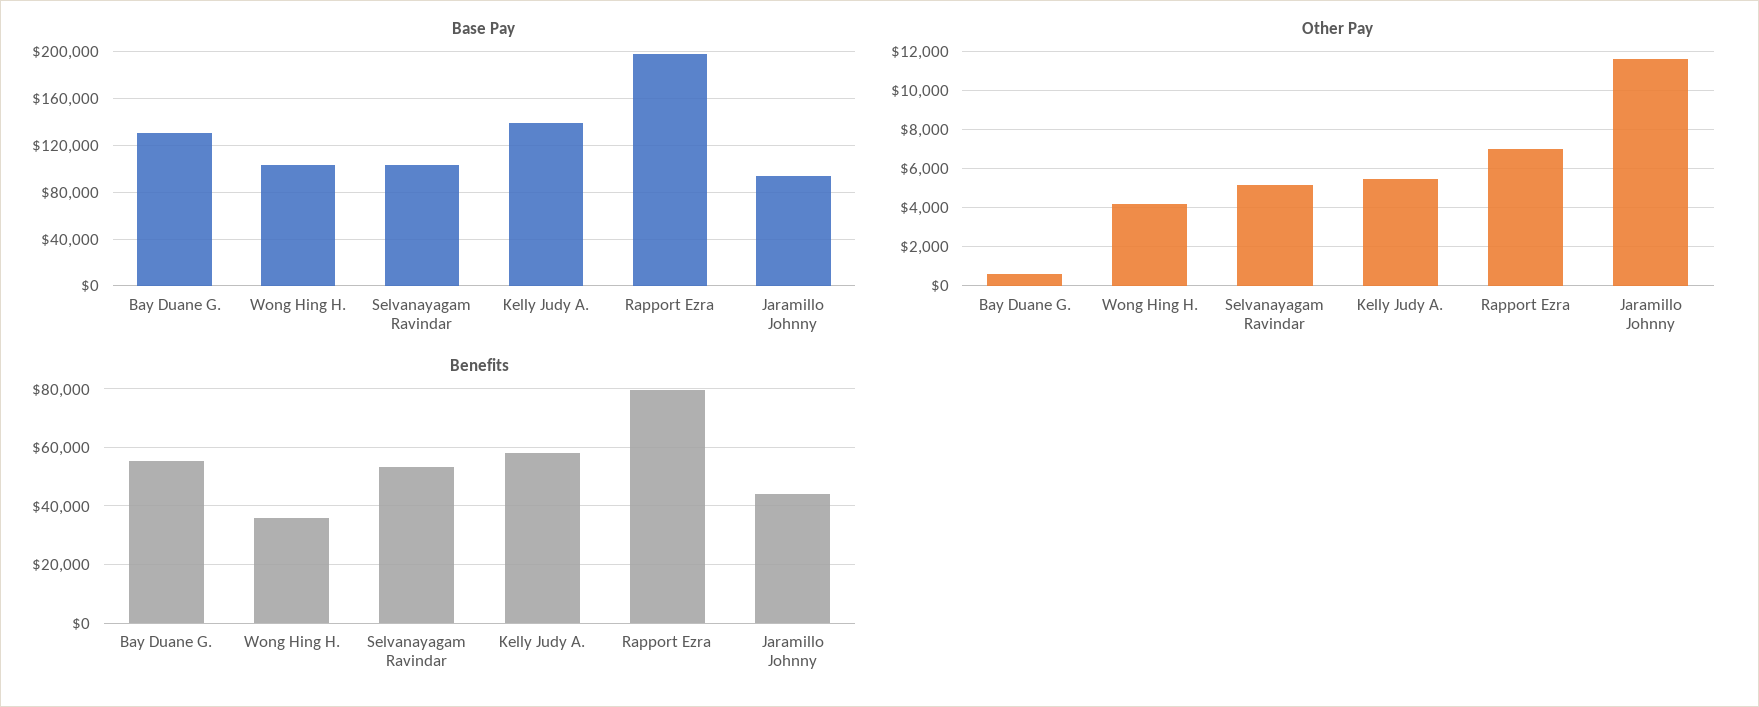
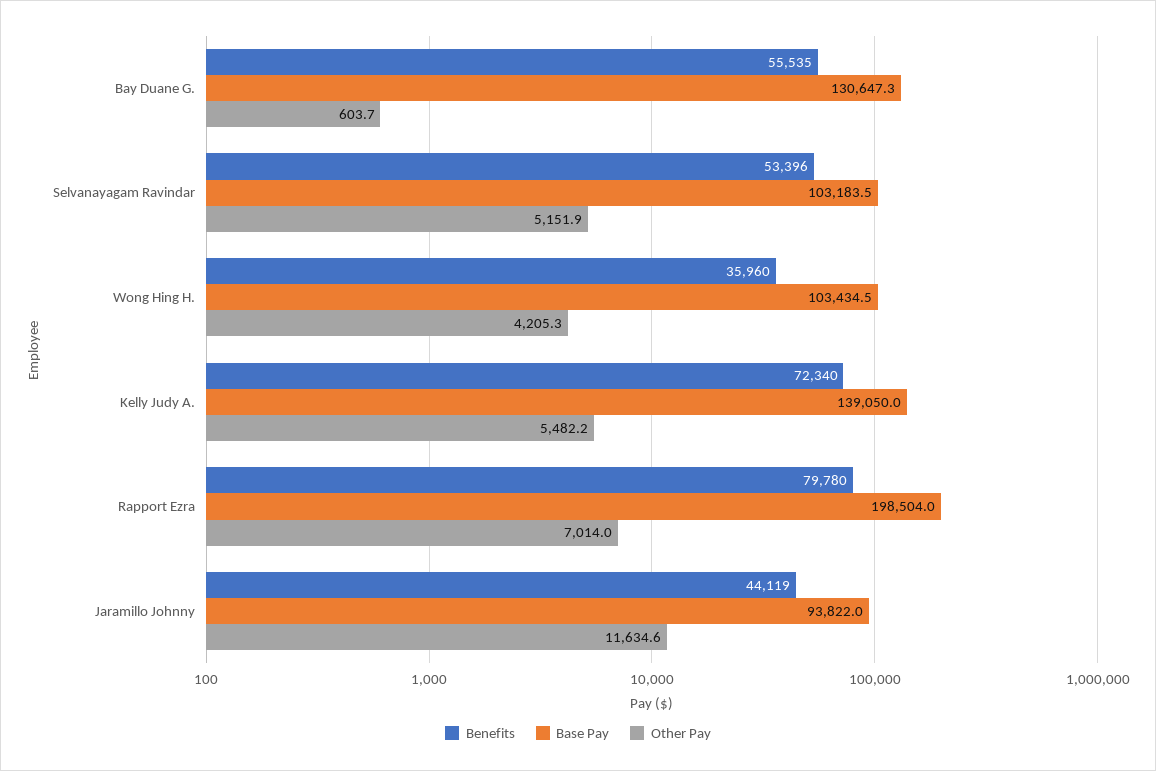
Benefits, Kelly Judy A.: 57500 -> 72340

